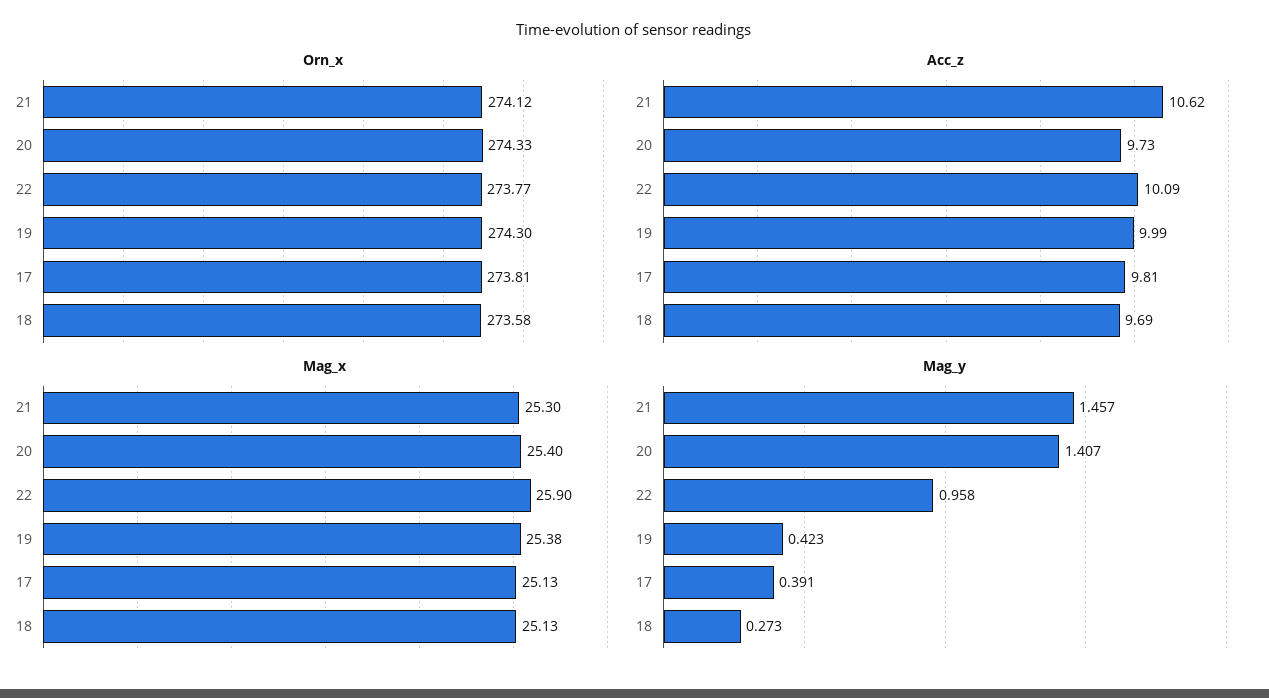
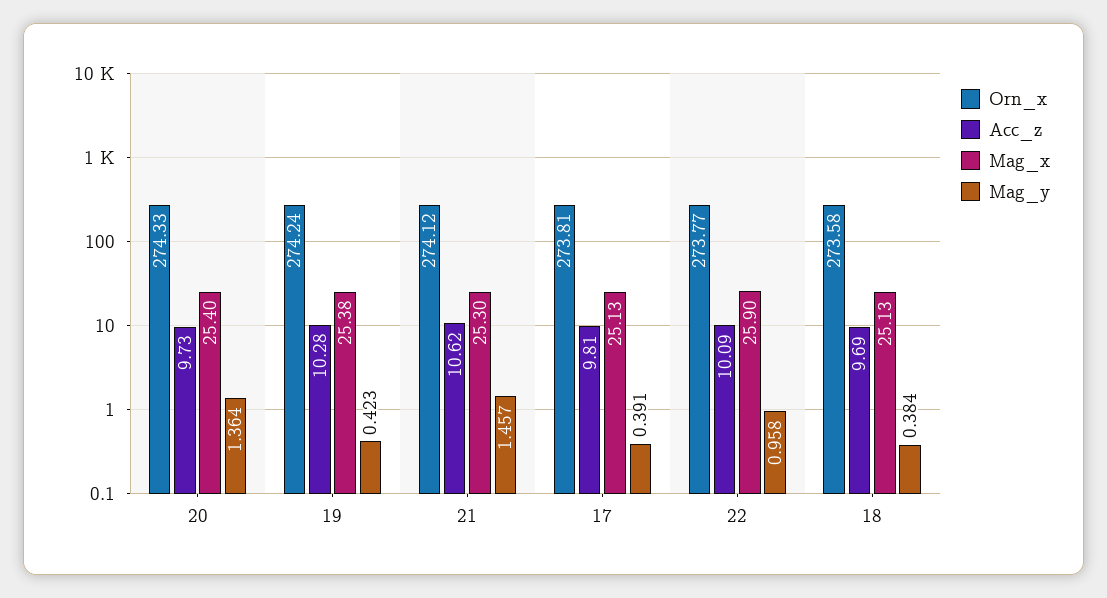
Orn_x, 19: 274.3 -> 274.24
Acc_z, 19: 9.99 -> 10.28
Mag_y, 20: 1.407 -> 1.364
Mag_y, 18: 0.273 -> 0.384

